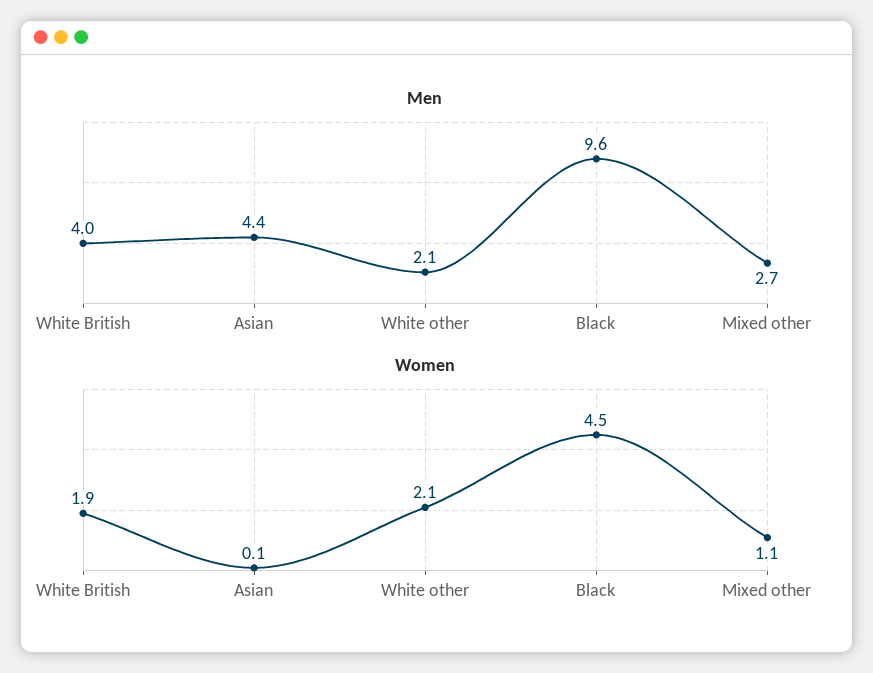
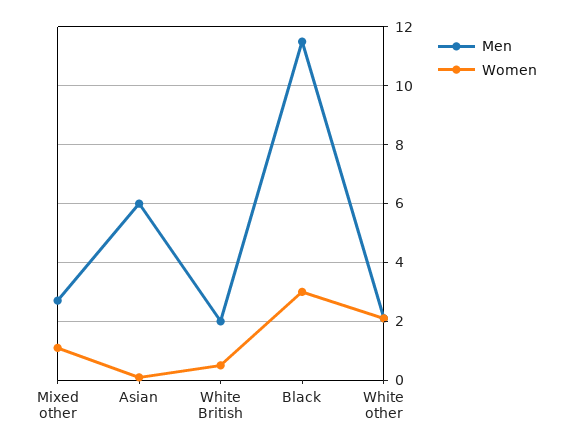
Men, White British: 4 -> 2
Men, Asian: 4.4 -> 6
Men, Black: 9.6 -> 11.5
Women, White British: 1.9 -> 0.5
Women, Black: 4.5 -> 3

